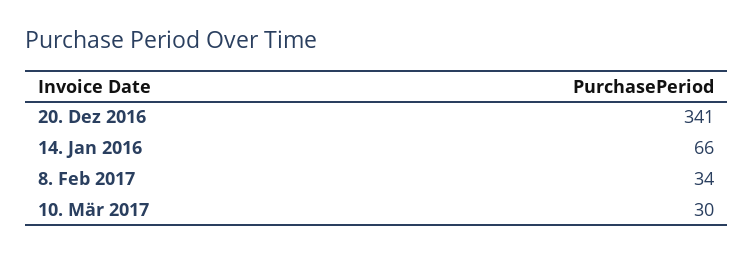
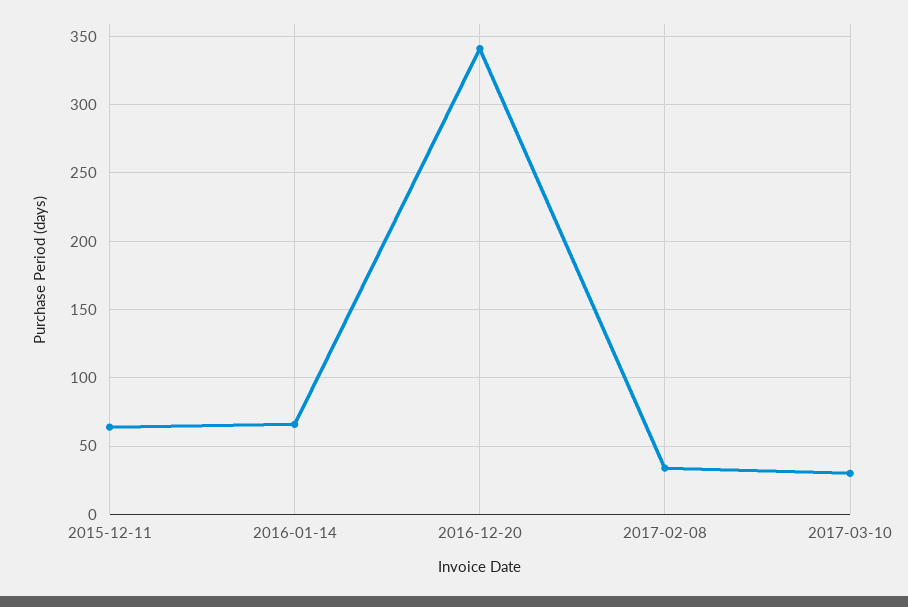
2015-12-11: none -> 65

